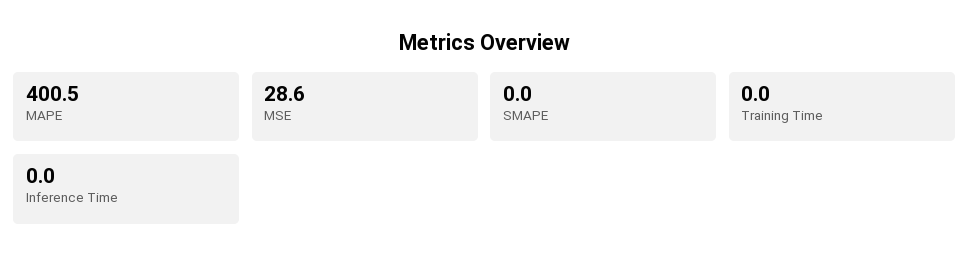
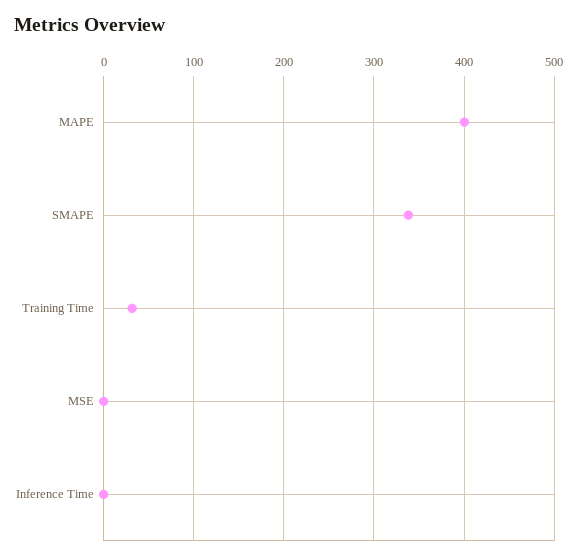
MSE: 28.6 -> 0
SMAPE: 0 -> 340
Training Time: 0 -> 30

